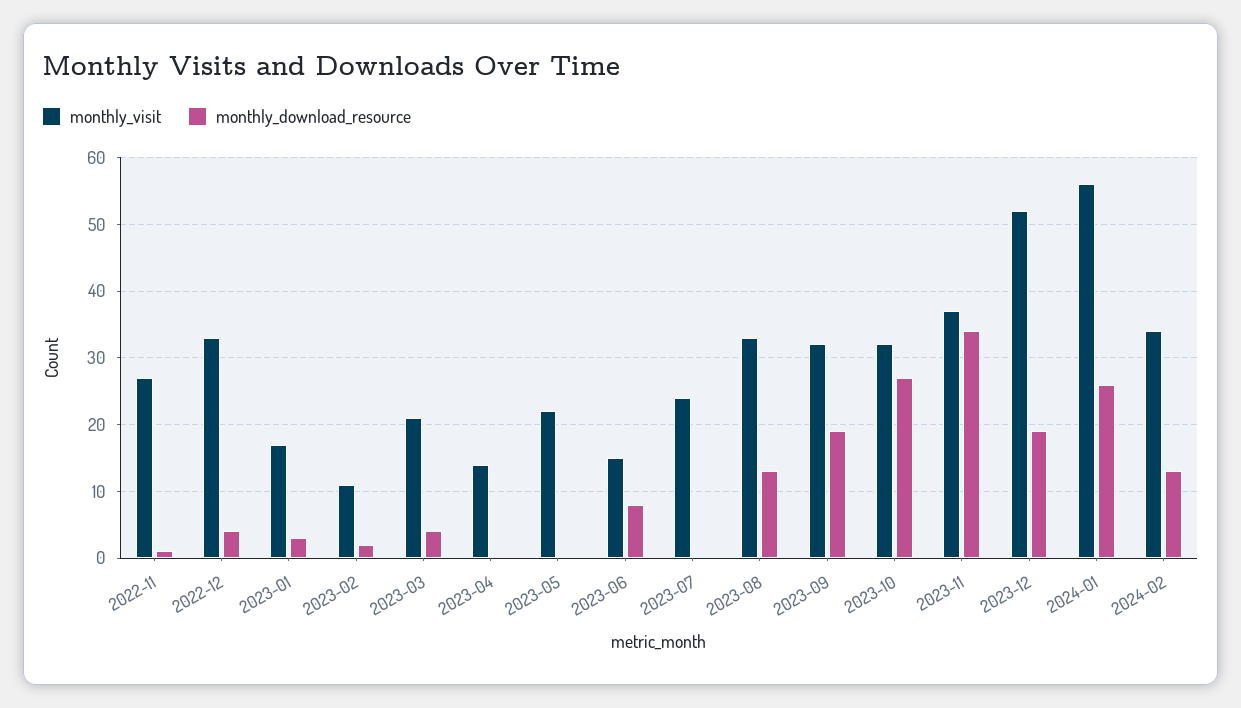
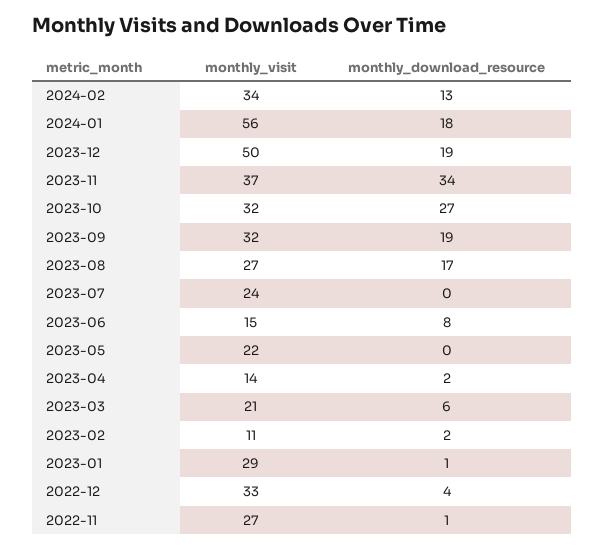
monthly_visit, 2023-01: 17 -> 29
monthly_download_resource, 2023-01: 3 -> 1
monthly_download_resource, 2023-03: 4 -> 6
monthly_download_resource, 2023-04: 0 -> 2
monthly_visit, 2023-08: 33 -> 27
monthly_download_resource, 2023-08: 13 -> 17
monthly_visit, 2023-12: 52 -> 50
monthly_download_resource, 2024-01: 26 -> 18

